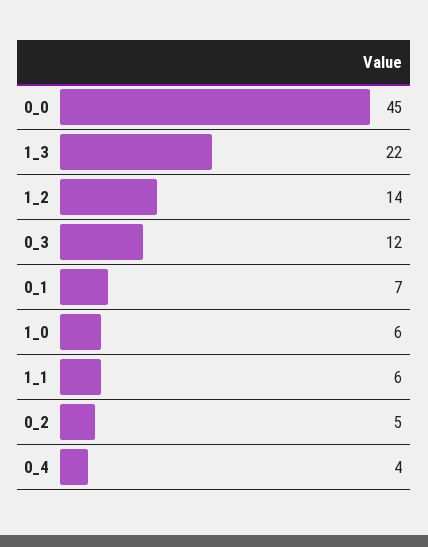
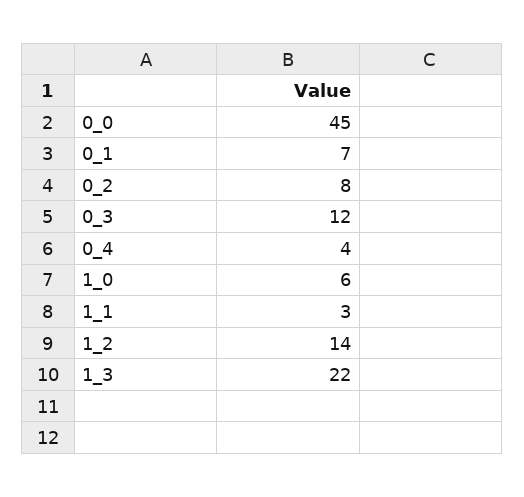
1_1: 6 -> 3
0_2: 5 -> 8

